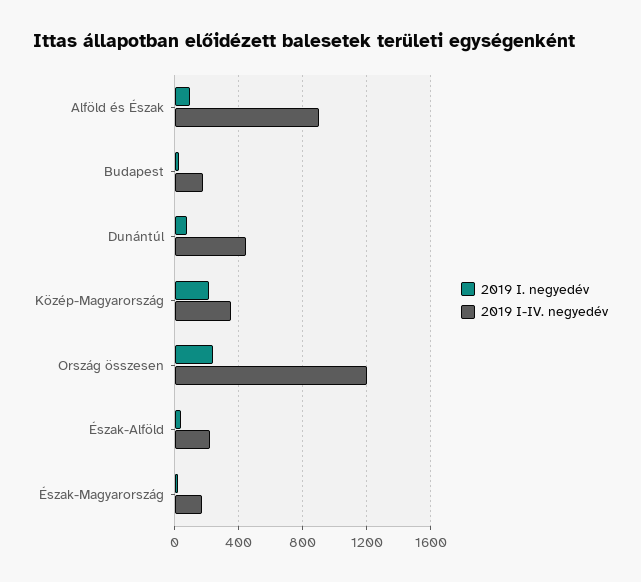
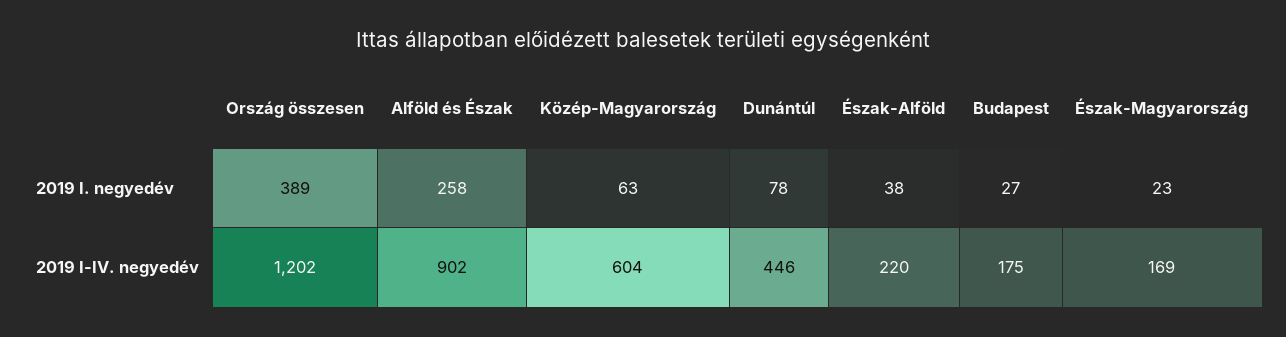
2019 I. negyedév, Alföld és Észak: 100 -> 258
2019 I. negyedév, Közép-Magyarország: 200 -> 63
2019 I-IV. negyedév, Közép-Magyarország: 350 -> 604
2019 I. negyedév, Ország összesen: 250 -> 389

